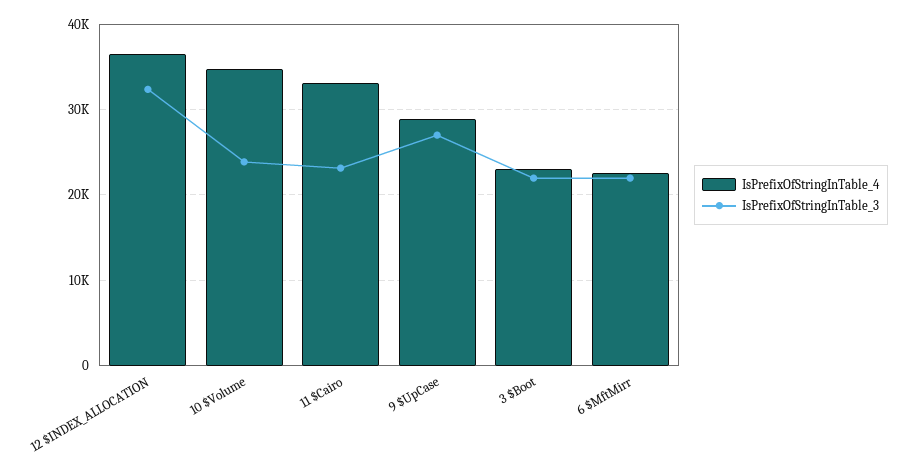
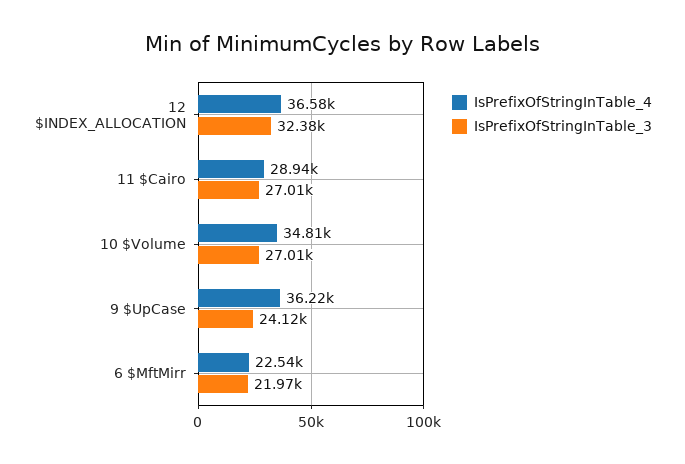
IsPrefixOfStringInTable_3, 10 $Volume: 24000 -> 27010
IsPrefixOfStringInTable_4, 11 $Cairo: 33000 -> 28940
IsPrefixOfStringInTable_3, 11 $Cairo: 23000 -> 27010
IsPrefixOfStringInTable_4, 9 $UpCase: 29000 -> 36220
IsPrefixOfStringInTable_3, 9 $UpCase: 27000 -> 24120
IsPrefixOfStringInTable_4, 3 $Boot: 23000 -> none
IsPrefixOfStringInTable_3, 3 $Boot: 22000 -> none

